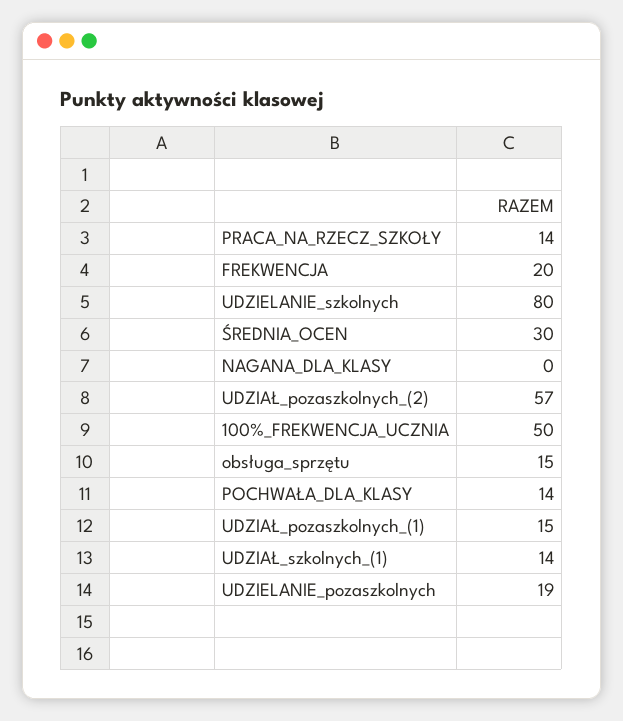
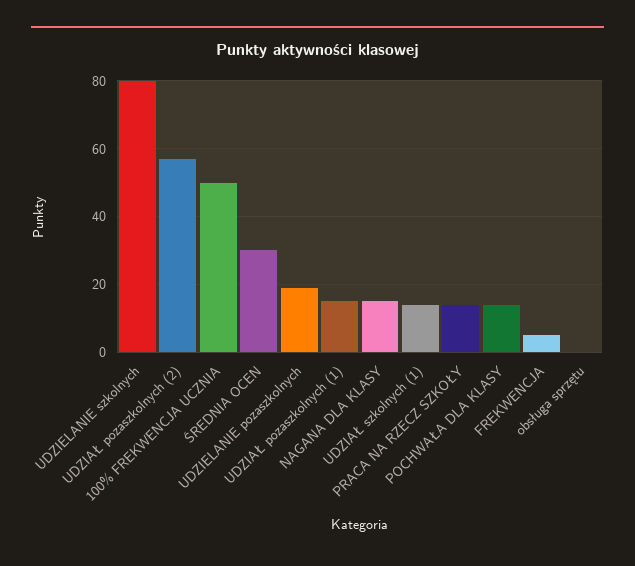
FREKWENCJA: 20 -> 5
NAGANA_DLA_KLASY: 0 -> 15
obsługa_sprzętu: 15 -> 0

